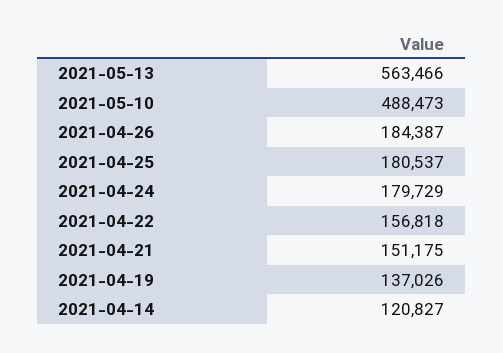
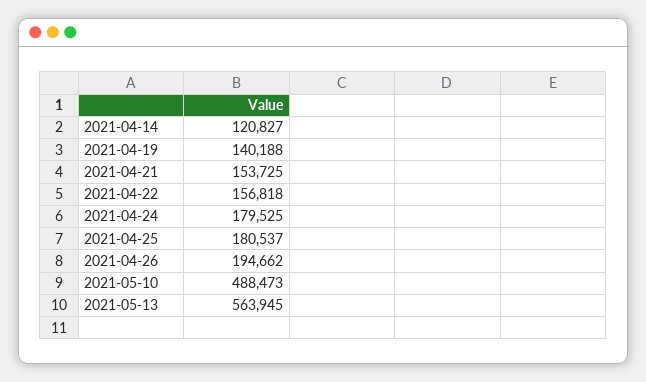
2021-05-13: 563466 -> 563945
2021-04-26: 184387 -> 194662
2021-04-24: 179729 -> 179525
2021-04-21: 151175 -> 153725
2021-04-19: 137026 -> 140188

